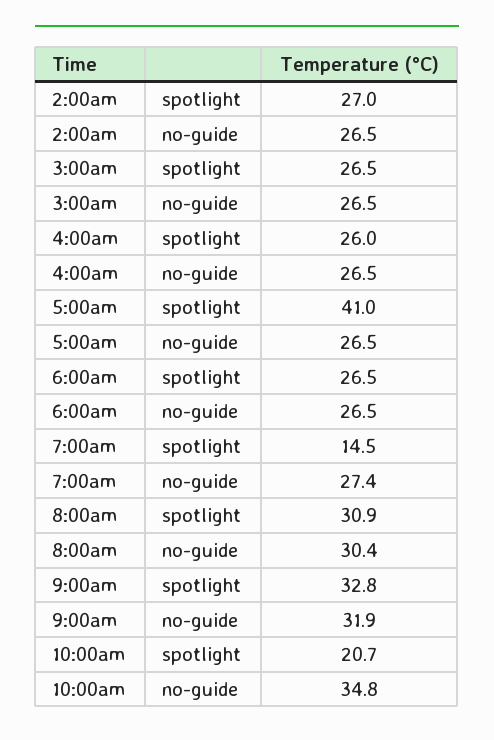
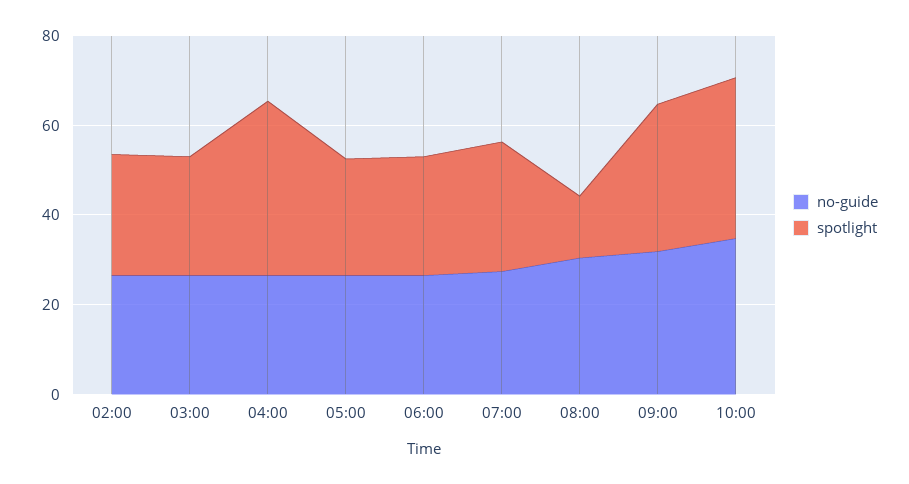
spotlight, 4:00am: 26 -> 40
spotlight, 5:00am: 41 -> 25
spotlight, 7:00am: 14.5 -> 30
spotlight, 8:00am: 30.9 -> 15
spotlight, 10:00am: 20.7 -> 35

